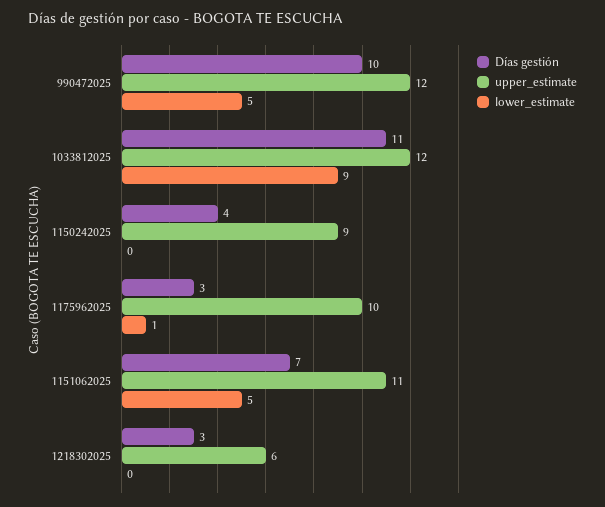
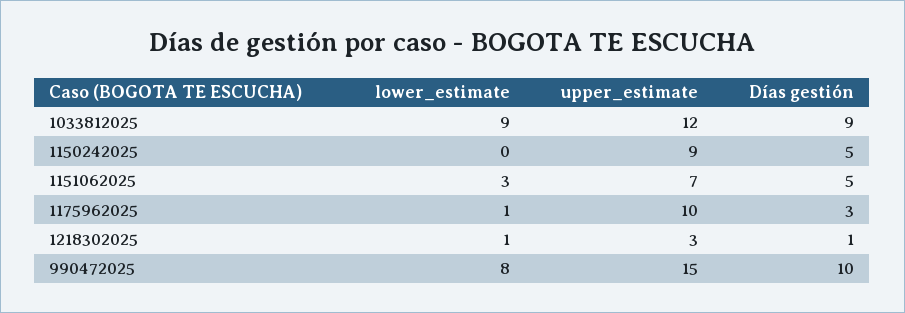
upper_estimate, 990472025: 12 -> 15
lower_estimate, 990472025: 5 -> 8
Días gestión, 1033812025: 11 -> 9
Días gestión, 1150242025: 4 -> 5
Días gestión, 1151062025: 7 -> 5
upper_estimate, 1151062025: 11 -> 7
lower_estimate, 1151062025: 5 -> 3
Días gestión, 1218302025: 3 -> 1
upper_estimate, 1218302025: 6 -> 3
lower_estimate, 1218302025: 0 -> 1

